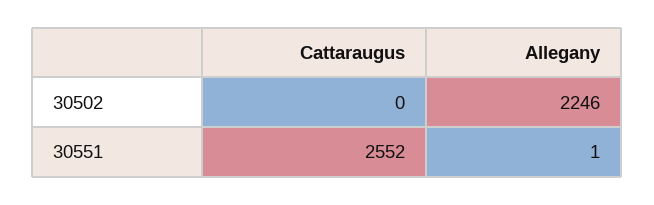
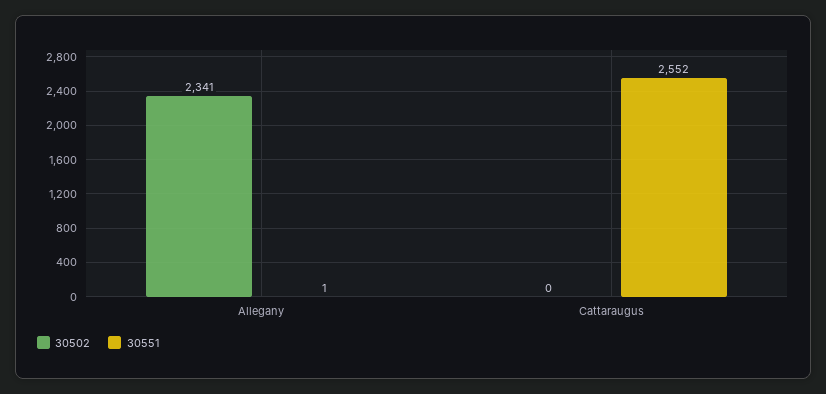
30502, Allegany: 2246 -> 2341

